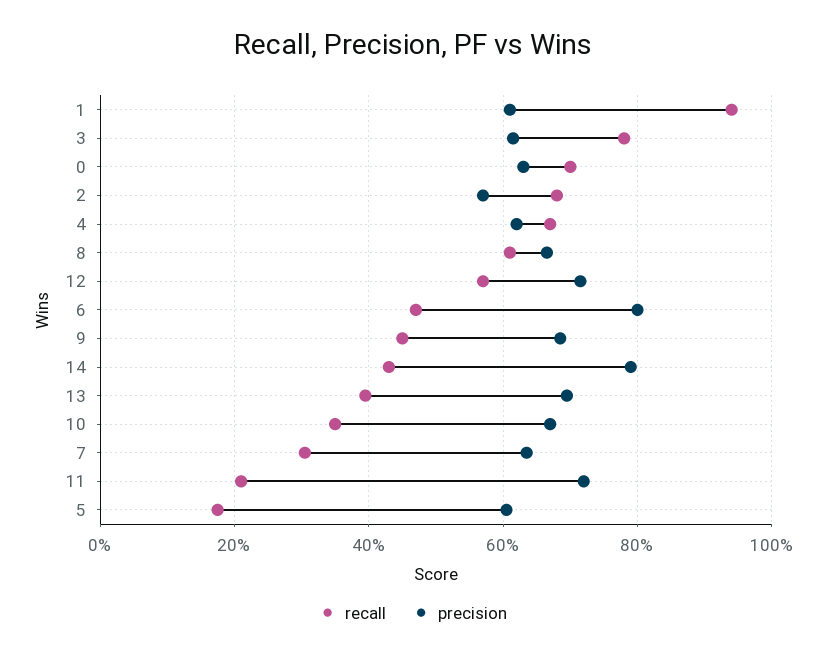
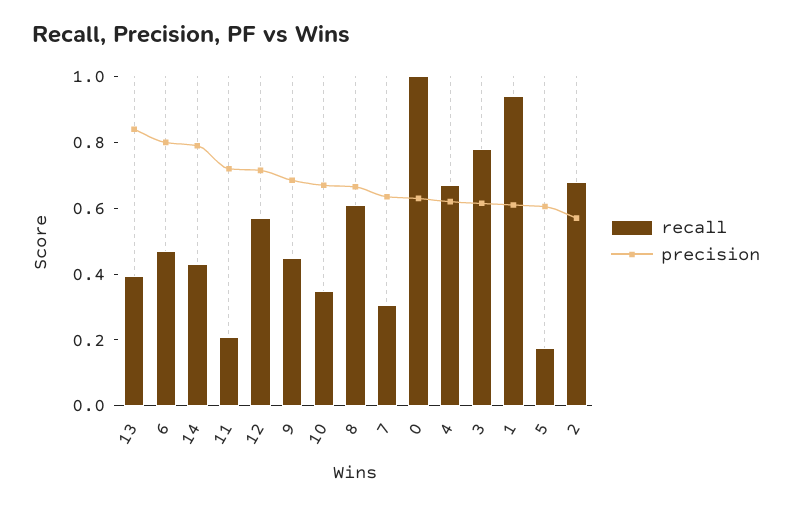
recall, 0: 0.7 -> 1
precision, 13: 0.7 -> 0.85

